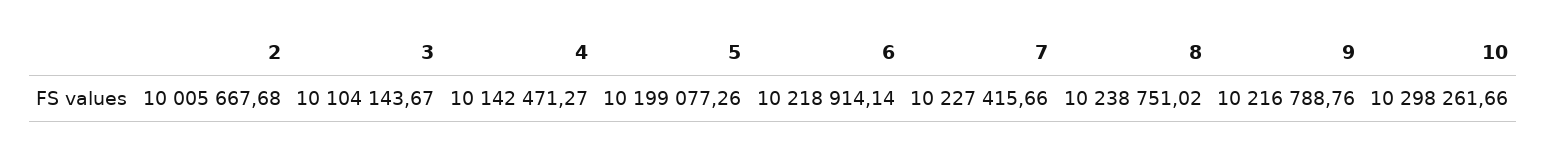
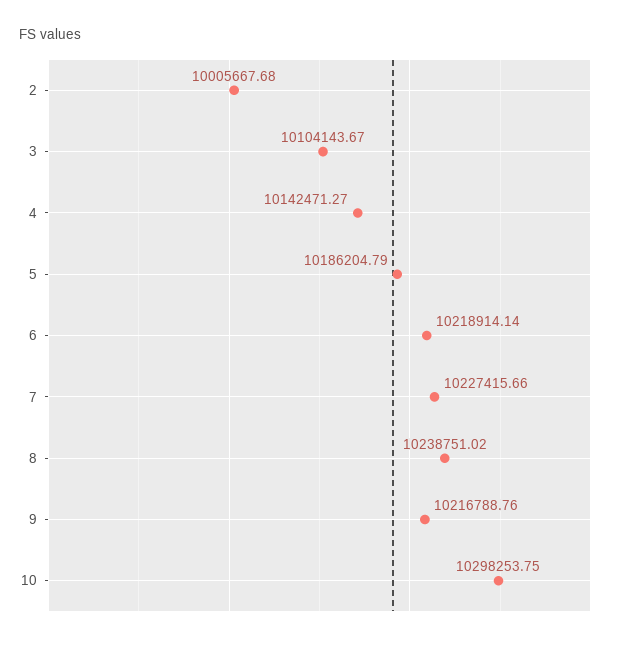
5: 10199077.26 -> 10186204.79
10: 10298261.66 -> 10298253.75

